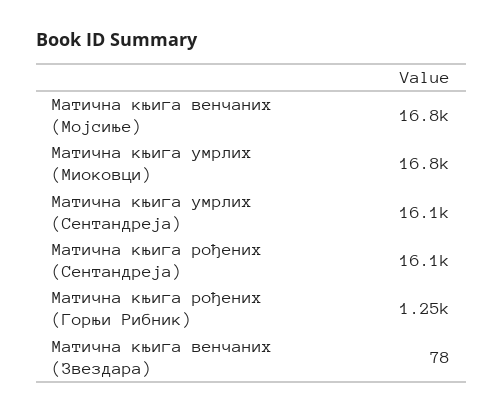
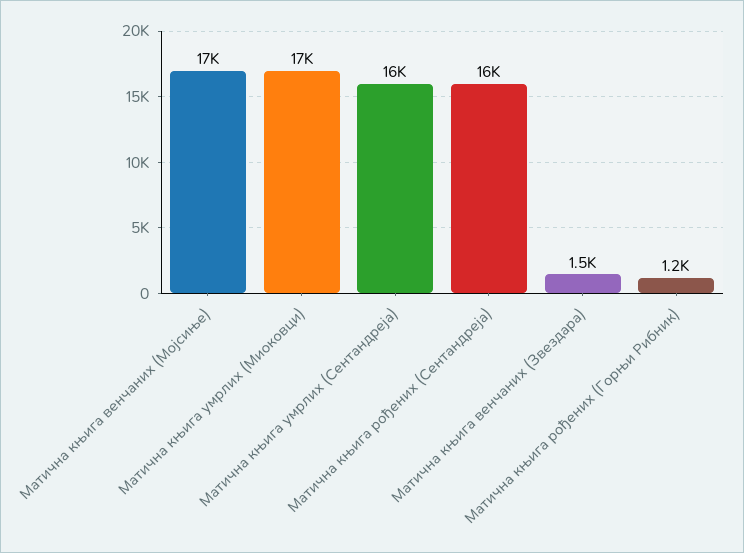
Матична књига венчаних (Звездара): 78 -> 1500

